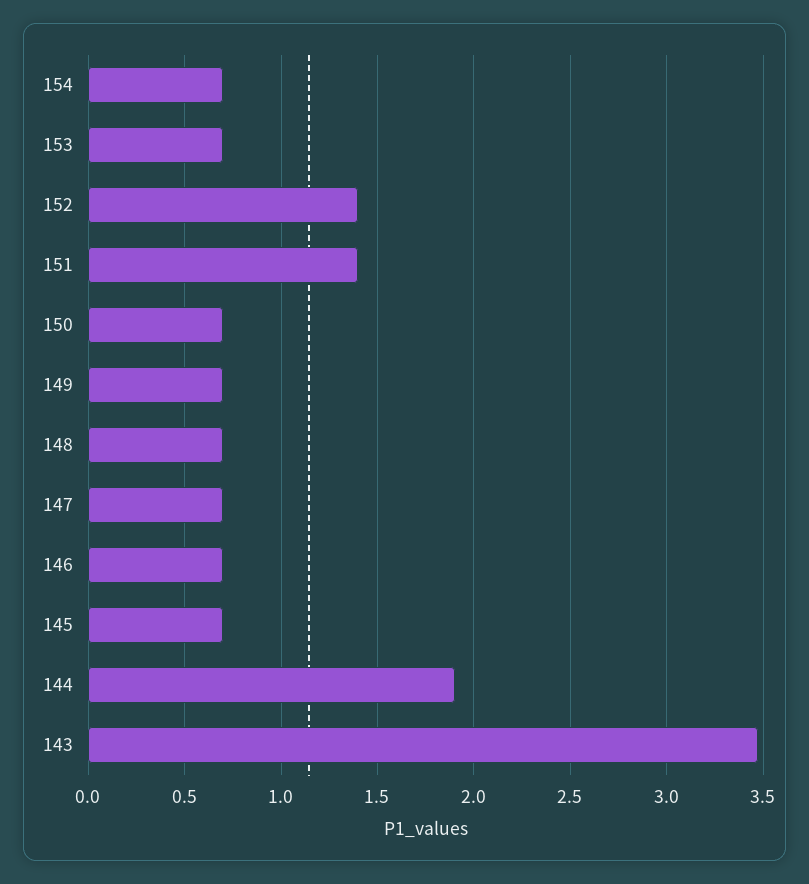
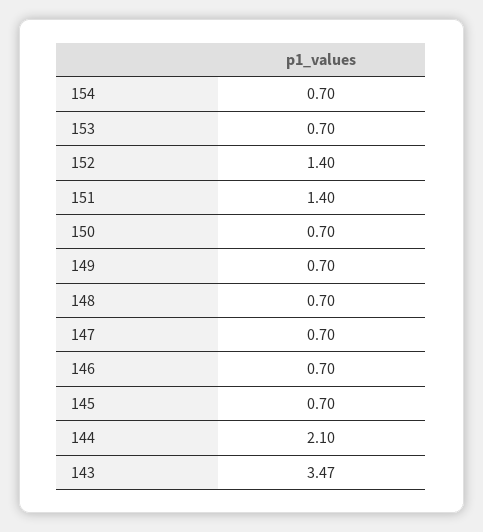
144: 1.9 -> 2.1

